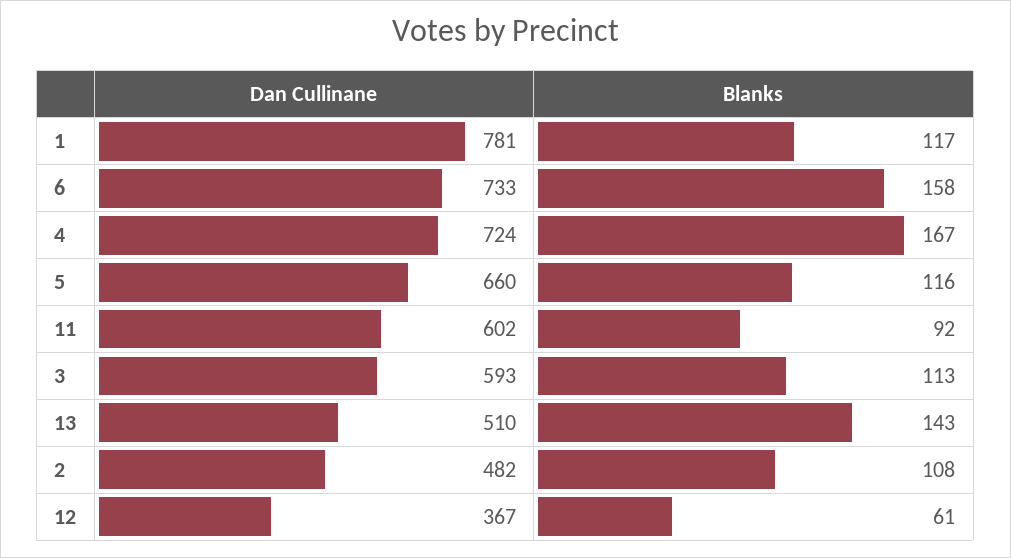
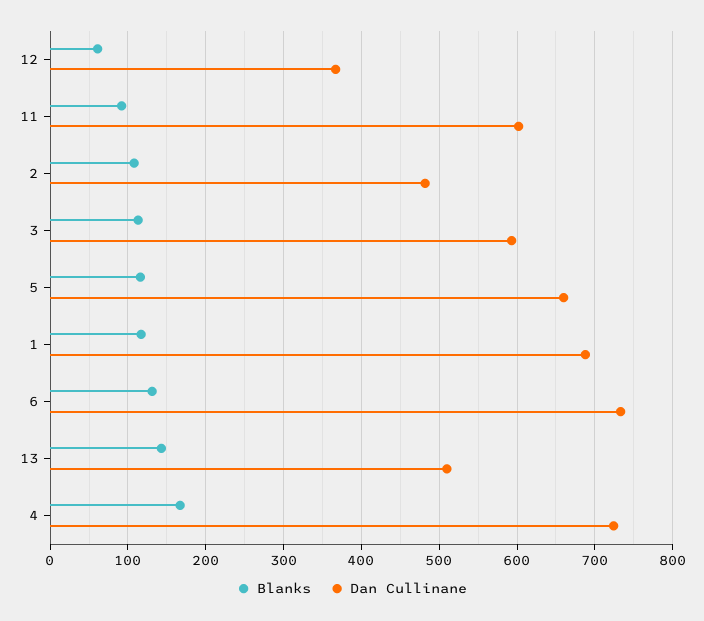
Dan Cullinane, 1: 781 -> 690
Blanks, 6: 158 -> 130

